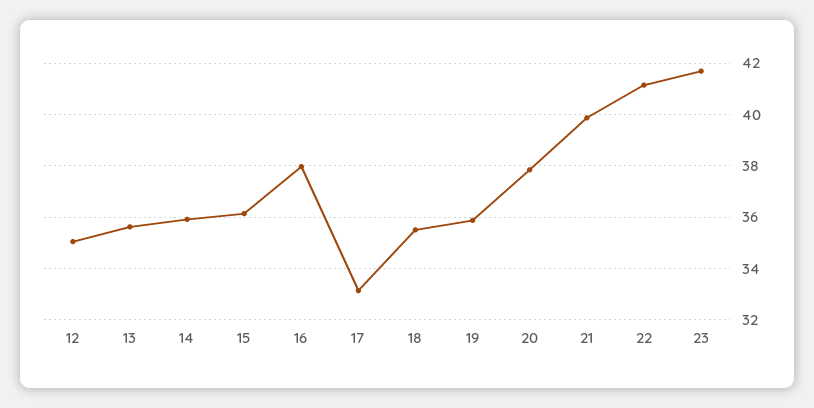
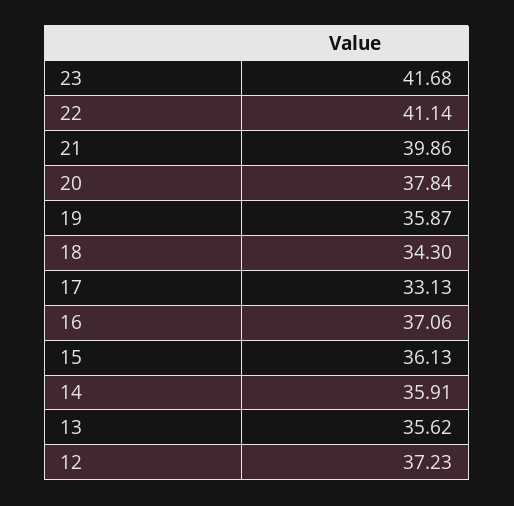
12: 35 -> 37.23
16: 38 -> 37.06
18: 35.5 -> 34.3

